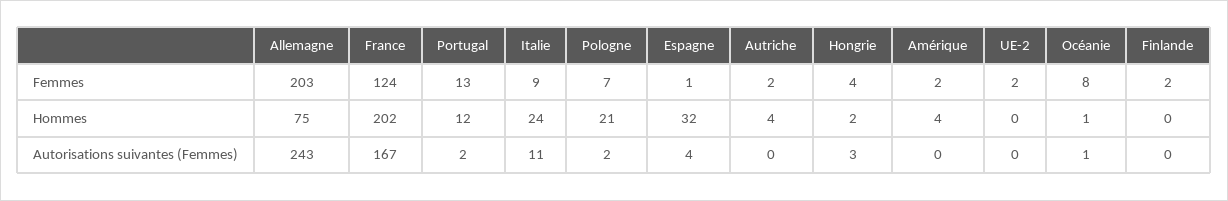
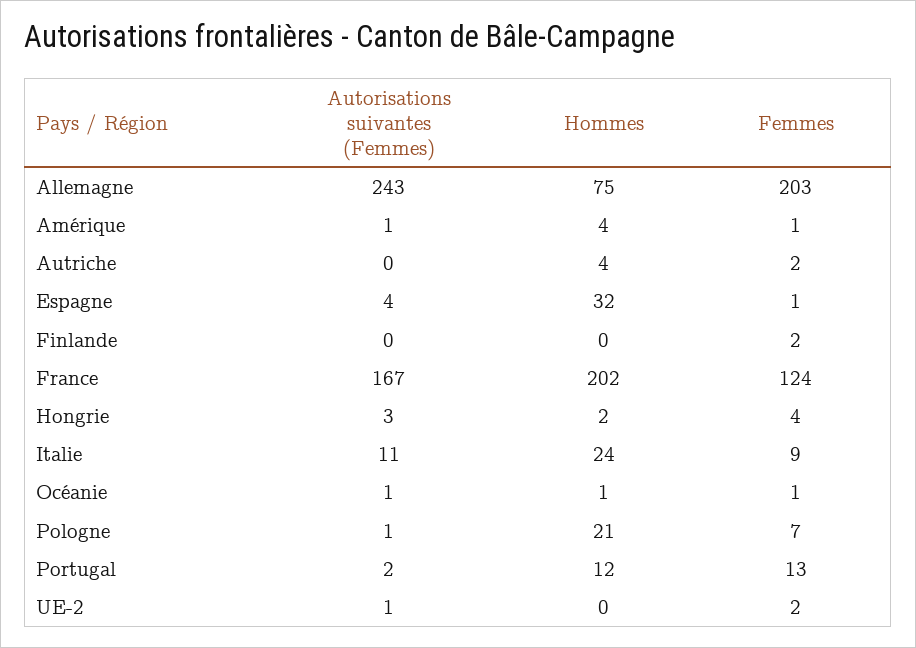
Amérique, Femmes: 2 -> 1
Océanie, Femmes: 8 -> 1
Pologne, Autorisations suivantes (Femmes): 2 -> 1
Amérique, Autorisations suivantes (Femmes): 0 -> 1
UE-2, Autorisations suivantes (Femmes): 0 -> 1

